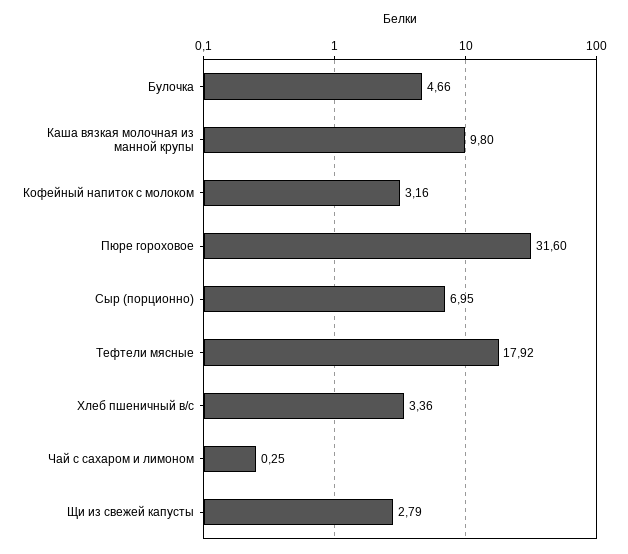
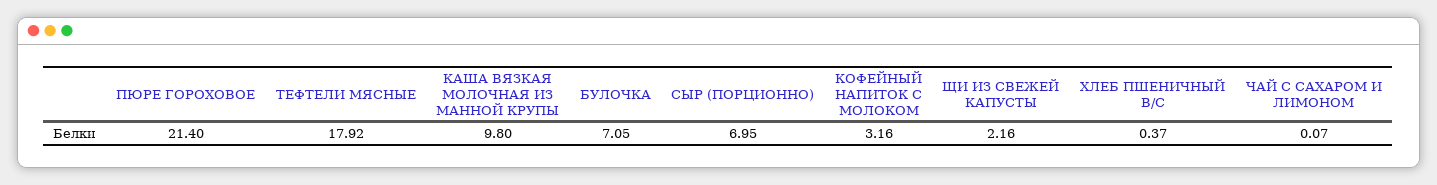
Булочка: 4.66 -> 7.05
Пюре гороховое: 31.6 -> 21.4
Хлеб пшеничный в/с: 3.36 -> 0.37
Чай с сахаром и лимоном: 0.25 -> 0.07
Щи из свежей капусты: 2.79 -> 2.16

